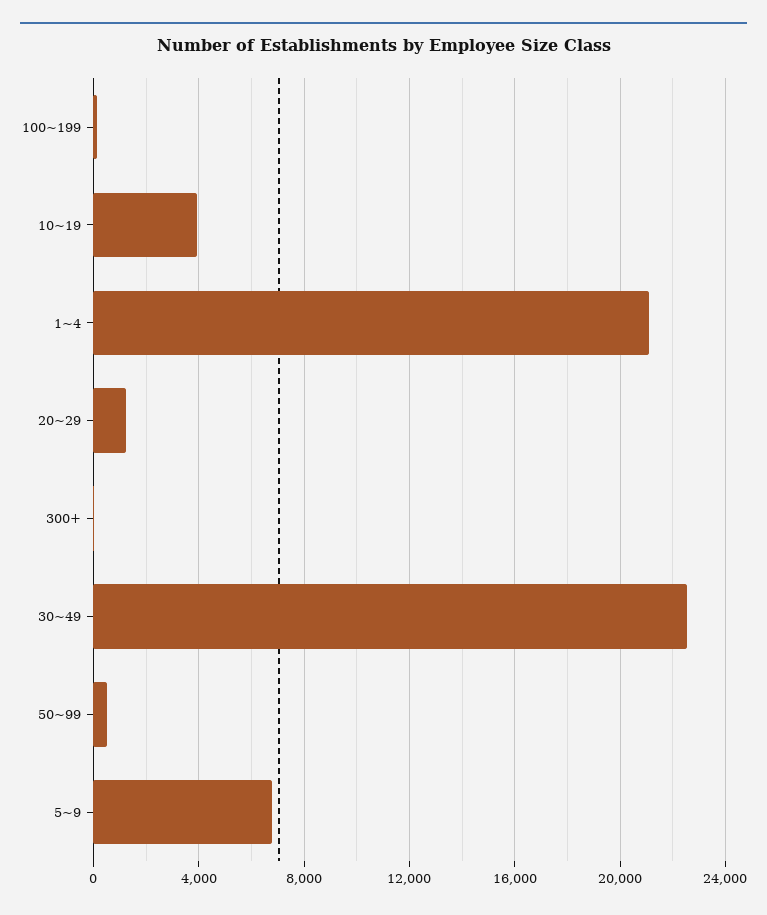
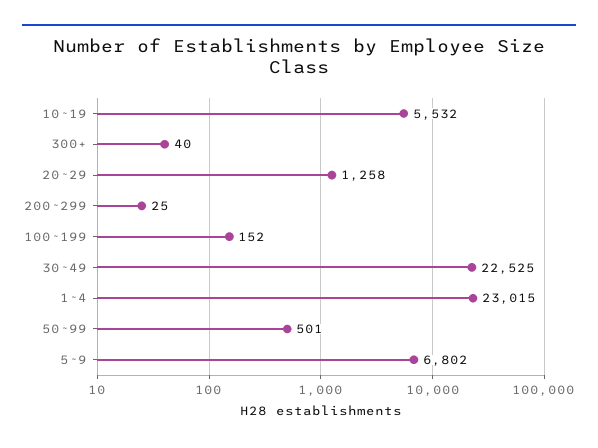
10~19: 4000 -> 5532
1~4: 21000 -> 23015
200~299: none -> 25

